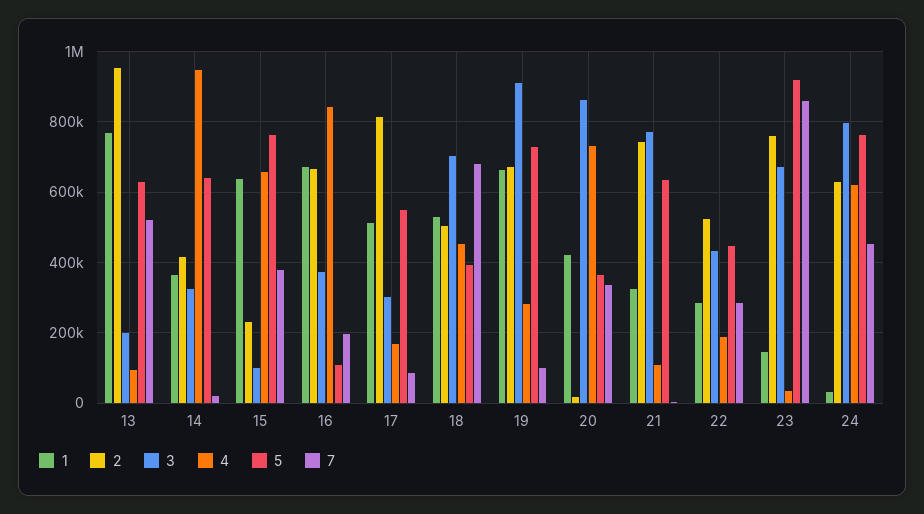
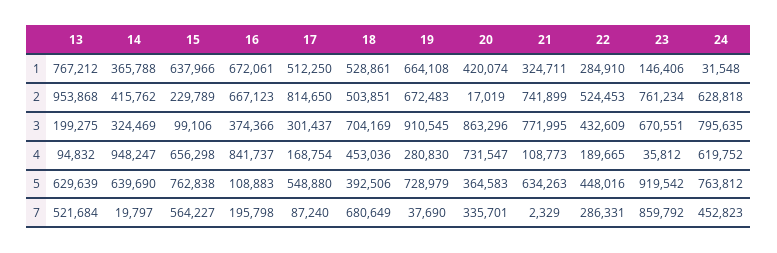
7, 15: 380000 -> 564227
7, 19: 100000 -> 37690

